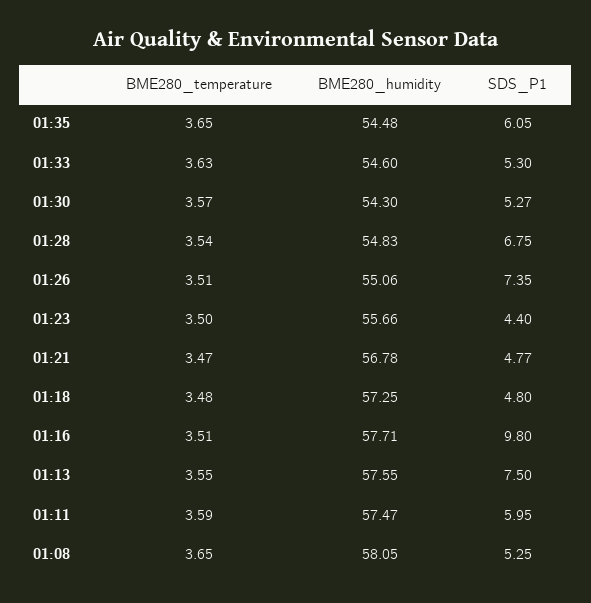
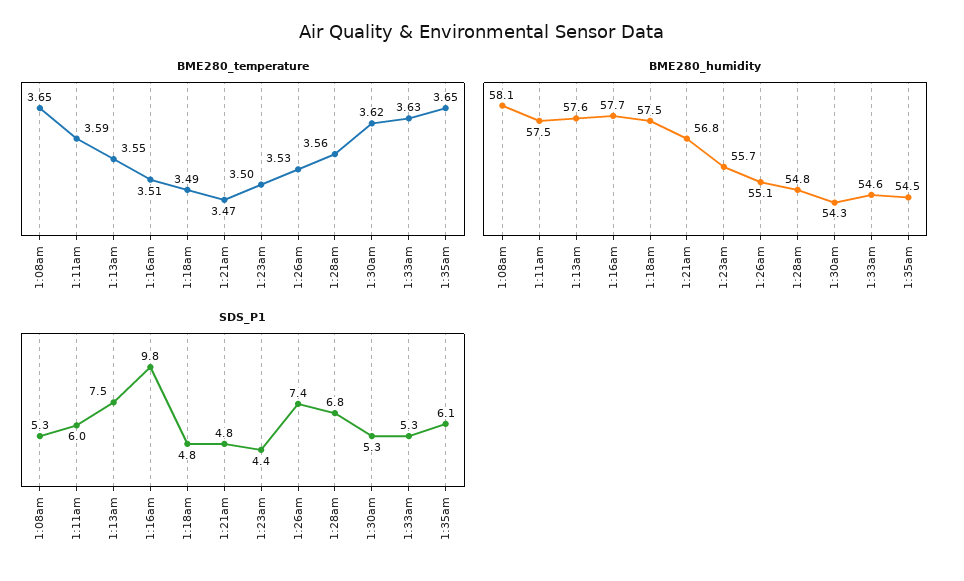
BME280_temperature, 01:30: 3.57 -> 3.62
BME280_temperature, 01:28: 3.54 -> 3.56
BME280_temperature, 01:26: 3.51 -> 3.53
BME280_temperature, 01:18: 3.48 -> 3.49
BME280_humidity, 01:18: 57.25 -> 57.5

